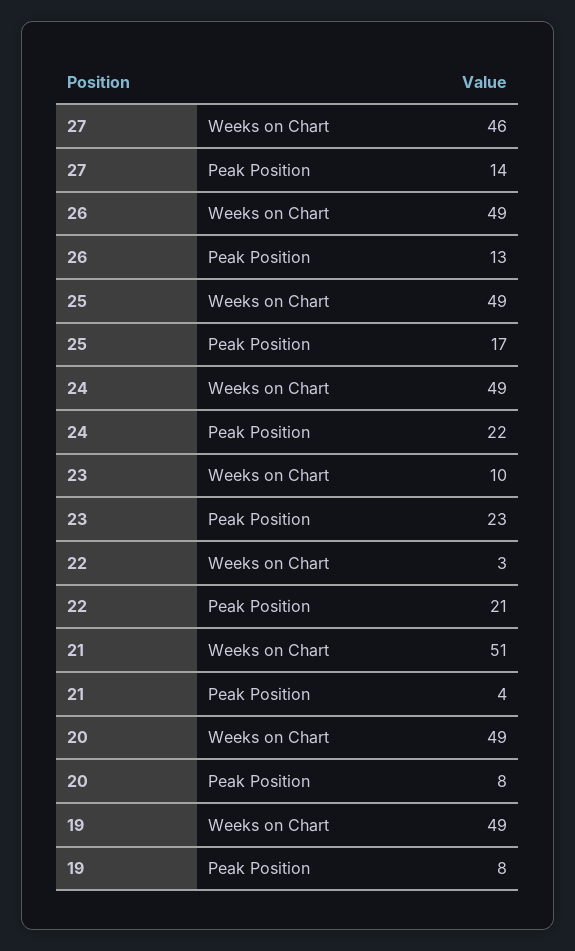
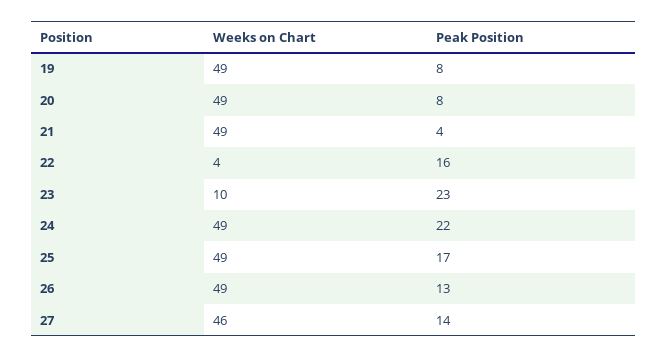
22, Weeks on Chart: 3 -> 4
22, Peak Position: 21 -> 16
21, Weeks on Chart: 51 -> 49

